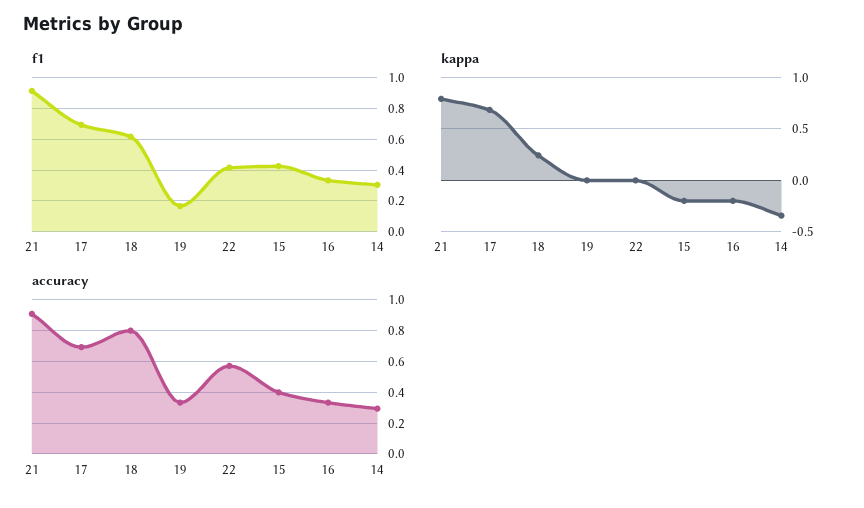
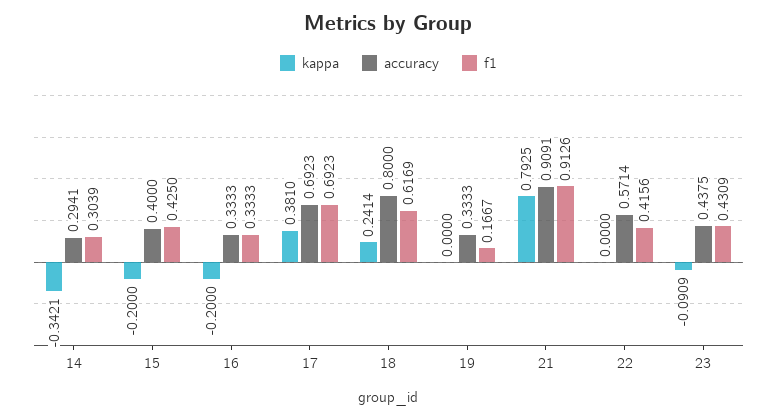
kappa, 17: 0.7 -> 0.381
kappa, 23: none -> -0.0909
accuracy, 23: none -> 0.4375
f1, 23: none -> 0.4309

